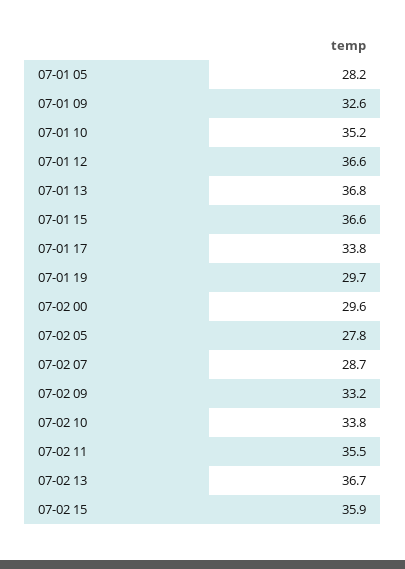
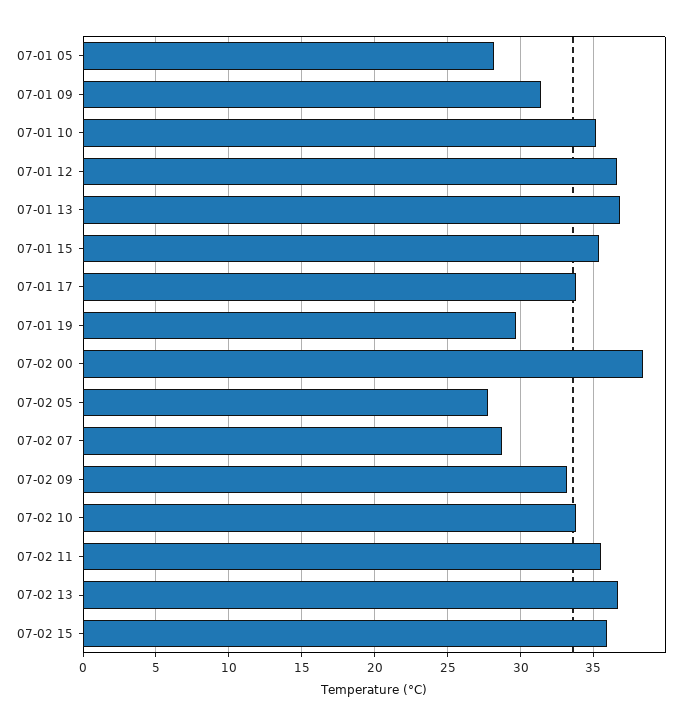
07-01 09: 32.6 -> 31.5
07-01 15: 36.6 -> 35.5
07-02 00: 29.6 -> 38.5

